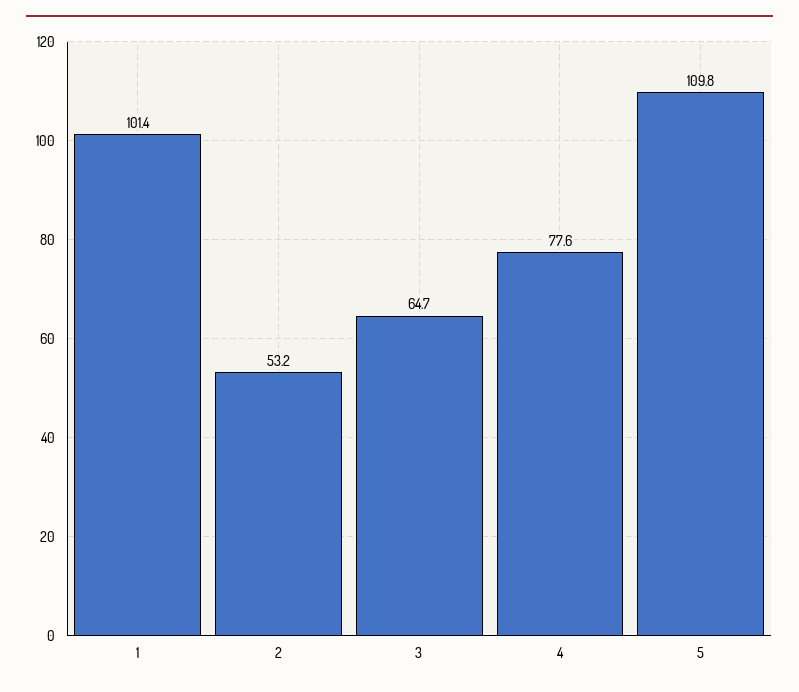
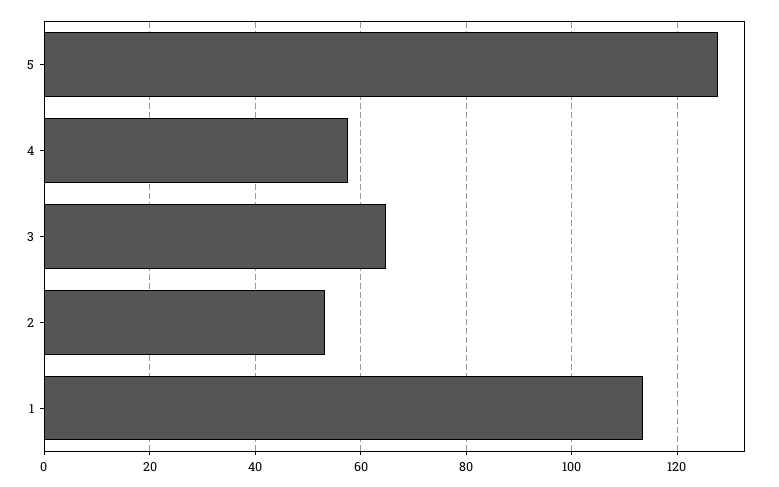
1: 101.4 -> 114
4: 77.6 -> 58
5: 109.8 -> 128

